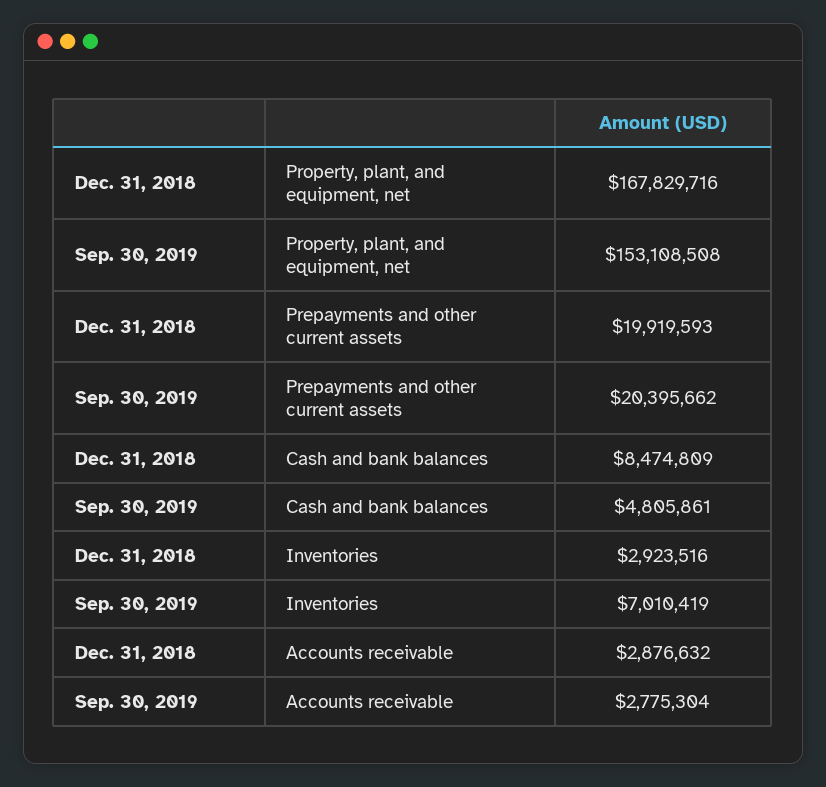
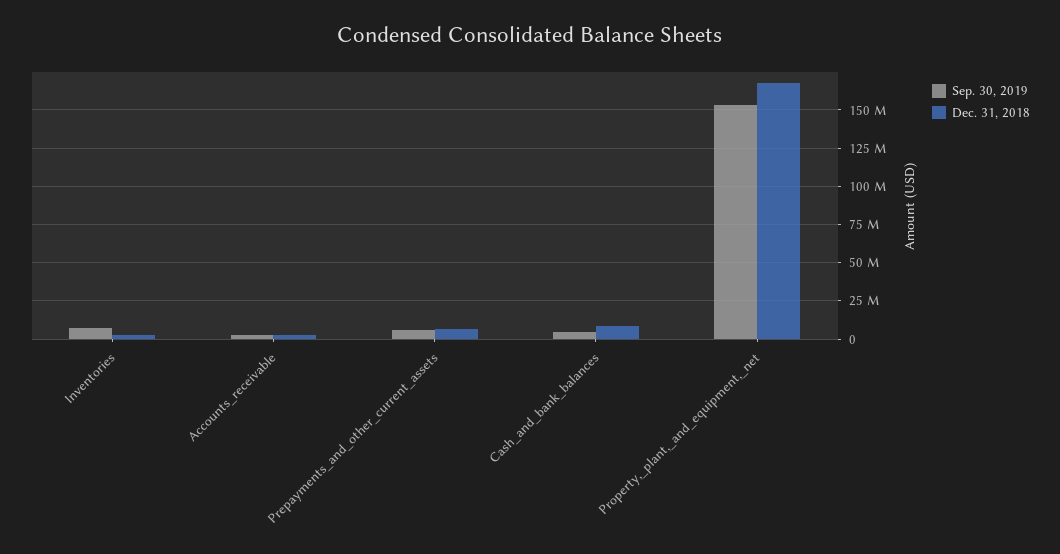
Dec. 31, 2018, Prepayments and other current assets: 19919593 -> 5000000
Sep. 30, 2019, Prepayments and other current assets: 20395662 -> 5000000

